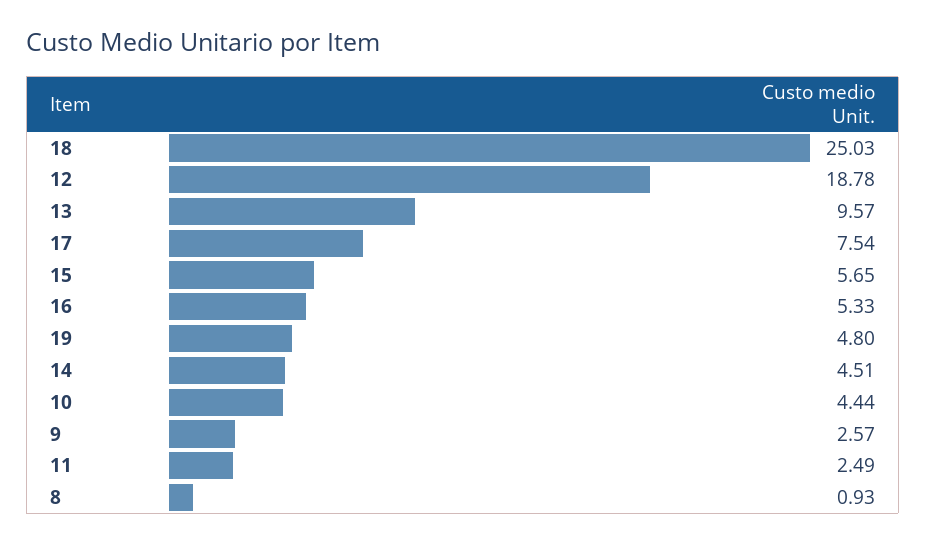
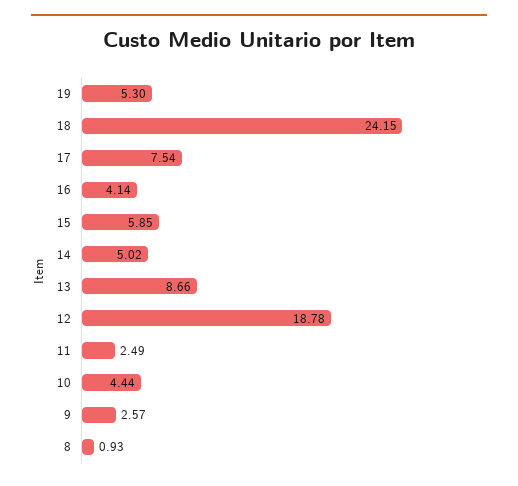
18: 25.03 -> 24.15
13: 9.57 -> 8.66
15: 5.65 -> 5.85
16: 5.33 -> 4.14
19: 4.8 -> 5.3
14: 4.51 -> 5.02

